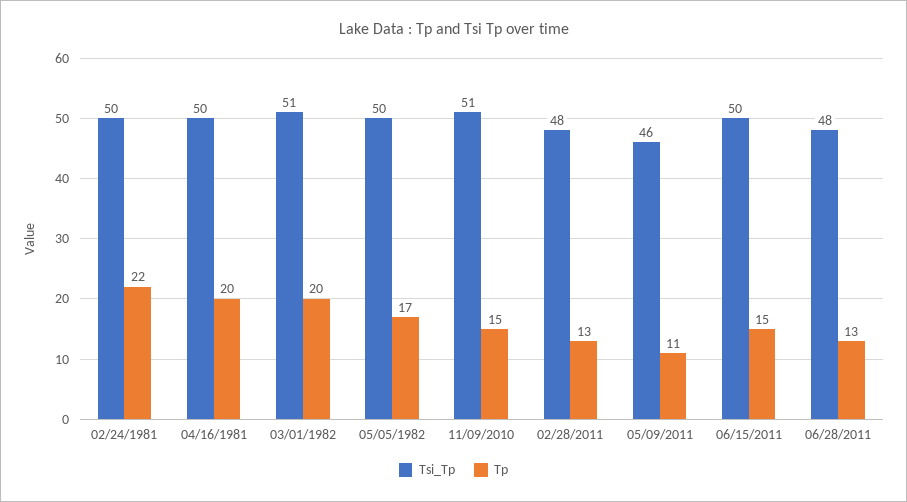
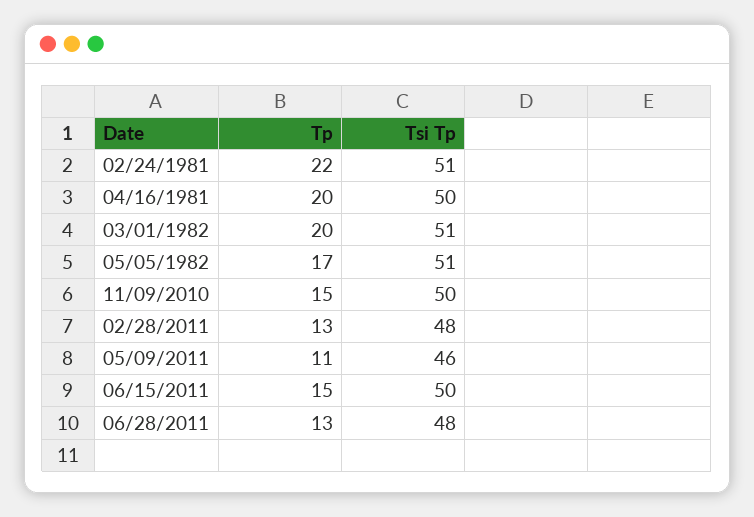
Tsi_Tp, 02/24/1981: 50 -> 51
Tsi_Tp, 05/05/1982: 50 -> 51
Tsi_Tp, 11/09/2010: 51 -> 50

